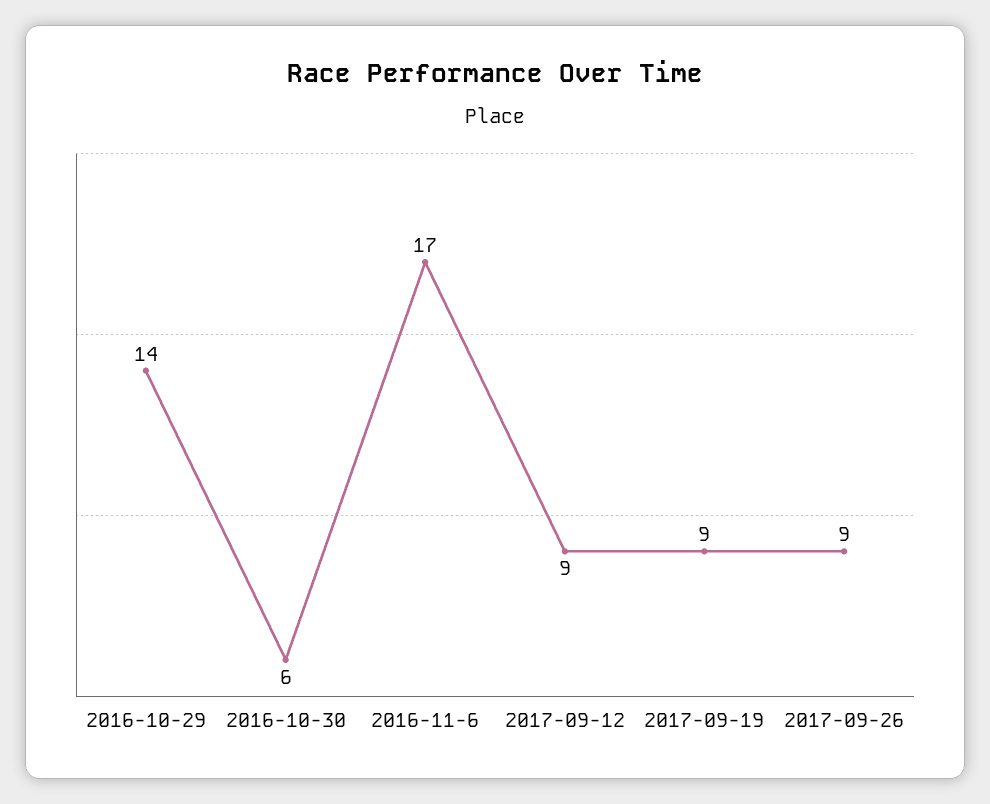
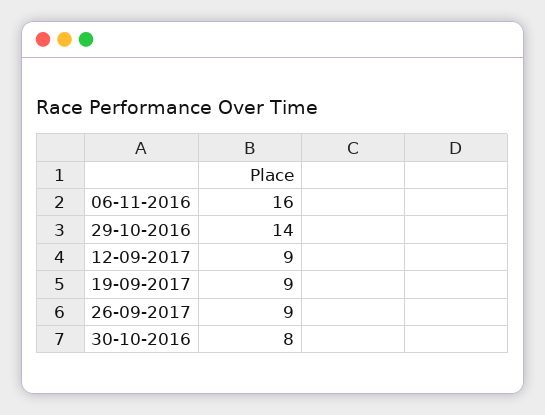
2016-10-30: 6 -> 8
2016-11-6: 17 -> 16

